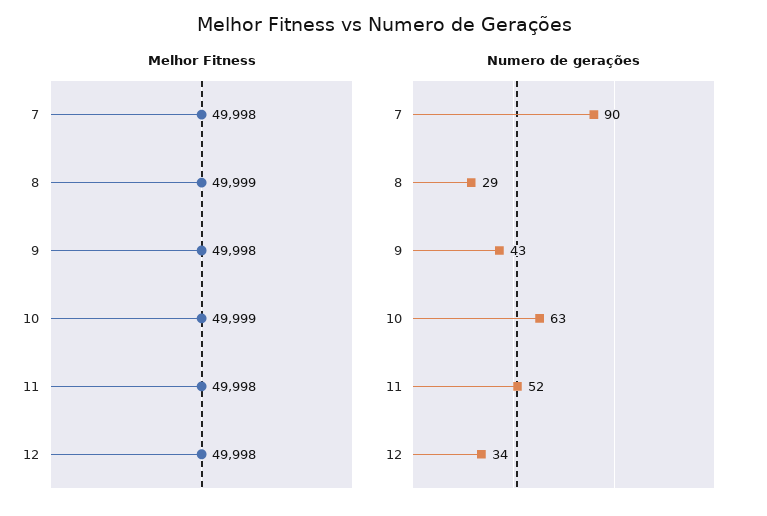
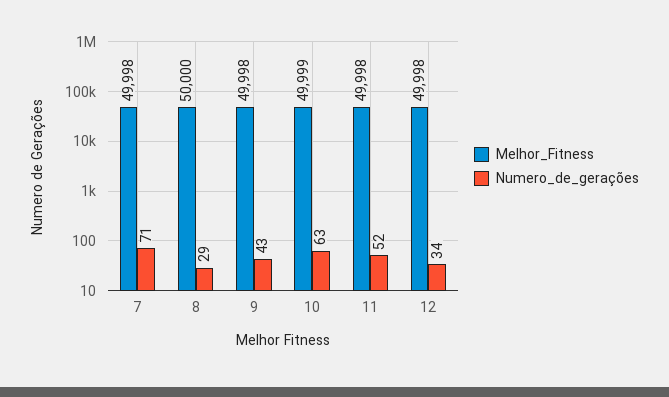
Melhor Fitness, 8: 49999 -> 50000
Numero de gerações, 7: 90 -> 71

